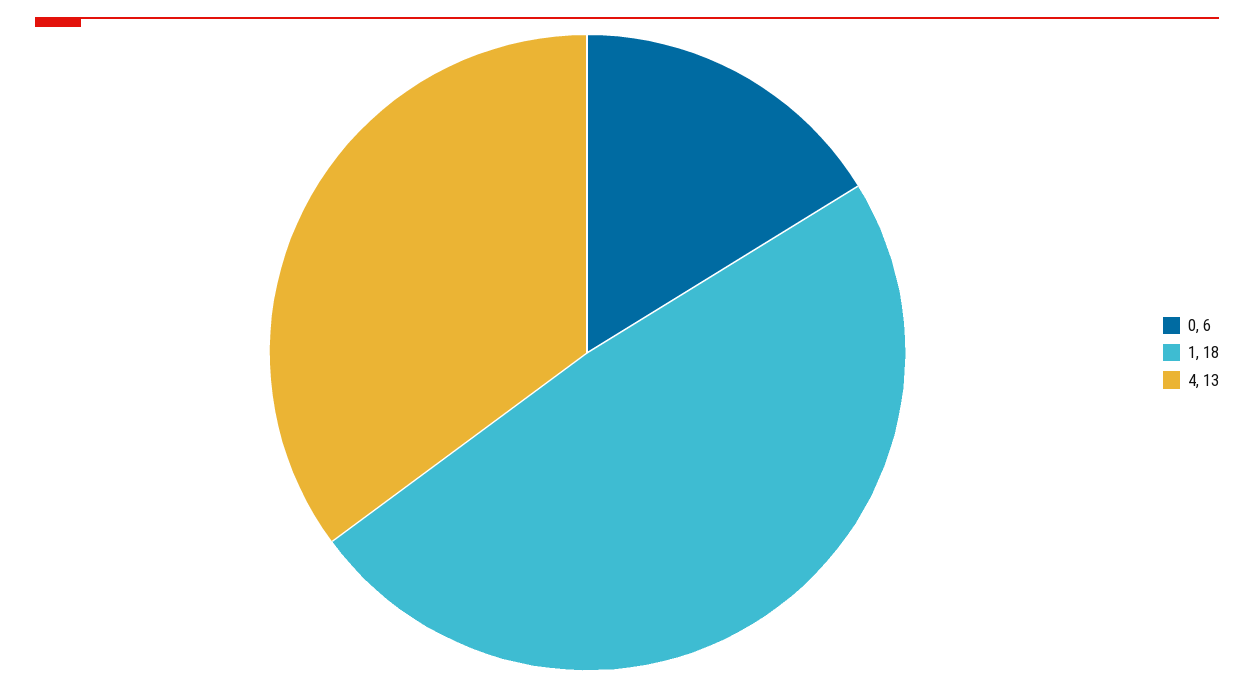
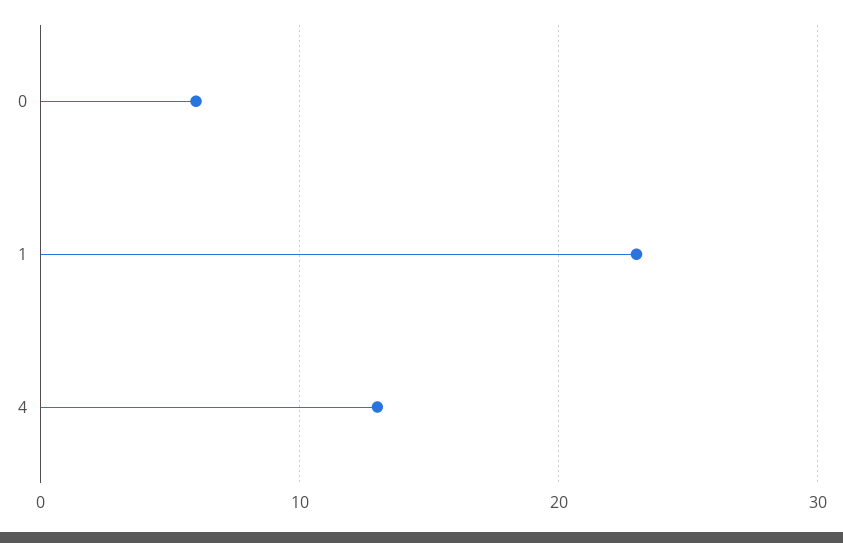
1: 18 -> 23

